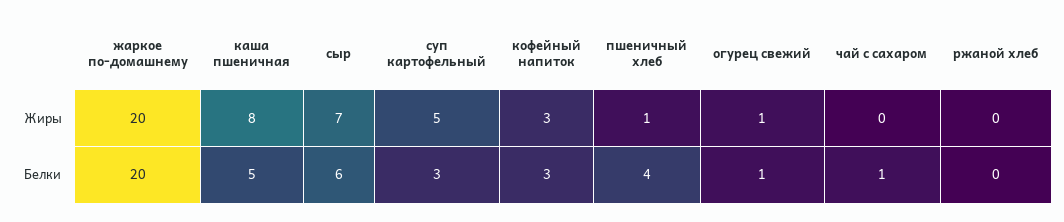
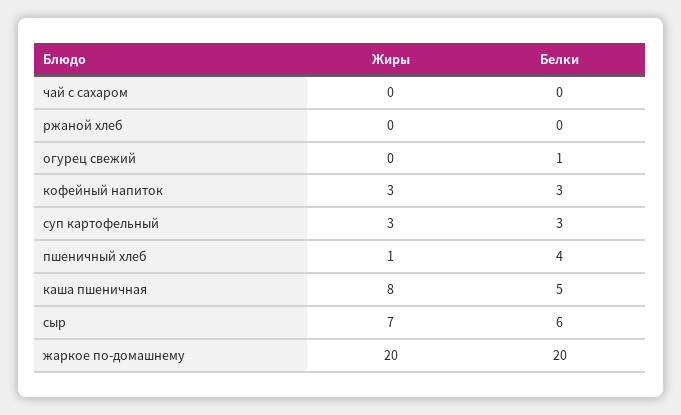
суп картофельный, Жиры: 5 -> 3
огурец свежий, Жиры: 1 -> 0
чай с сахаром, Белки: 1 -> 0

